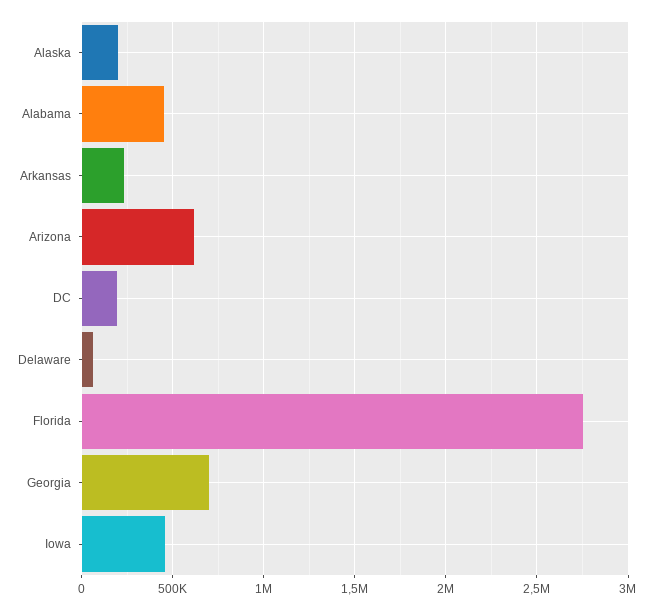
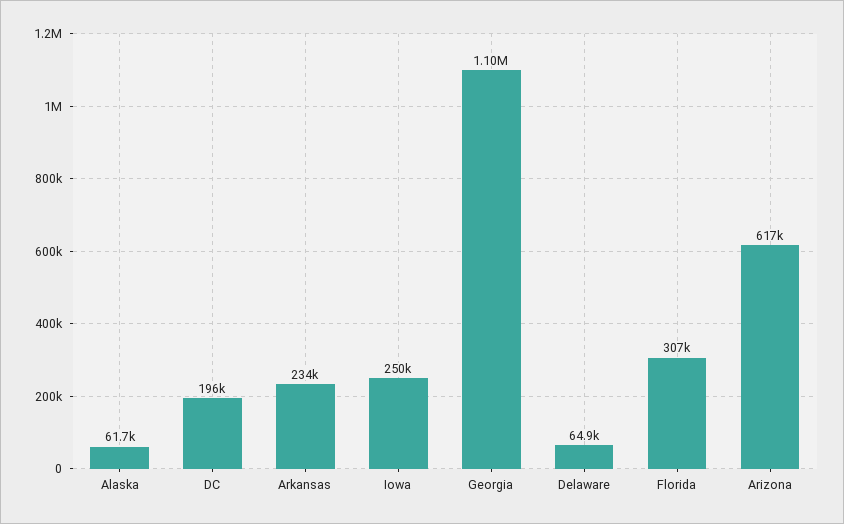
Alaska: 200000 -> 61700
Alabama: 450000 -> none
Florida: 2750000 -> 307000
Georgia: 700000 -> 1100000
Iowa: 450000 -> 250000

